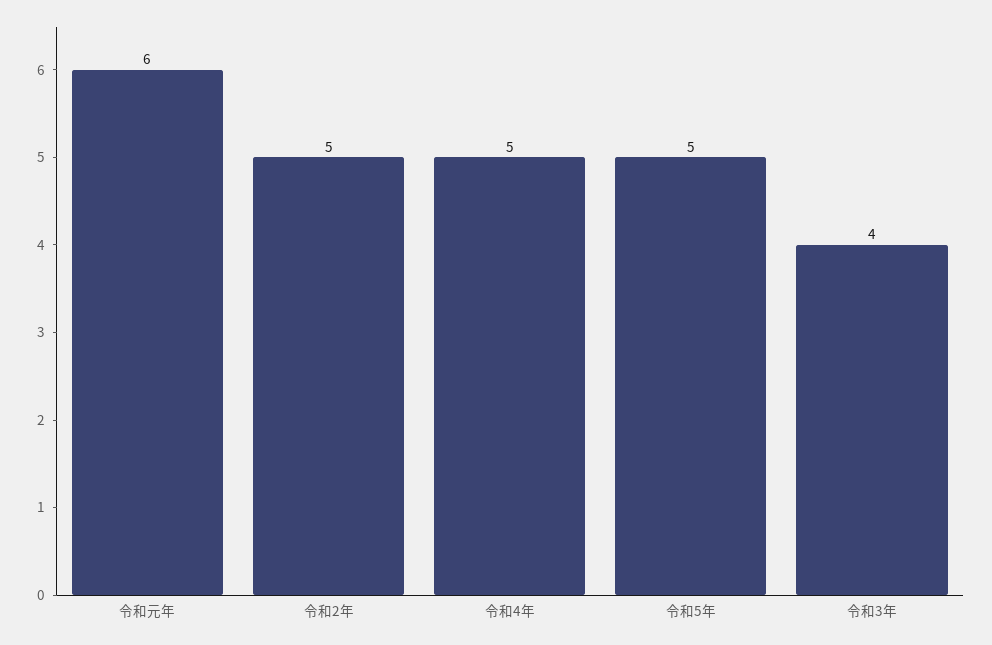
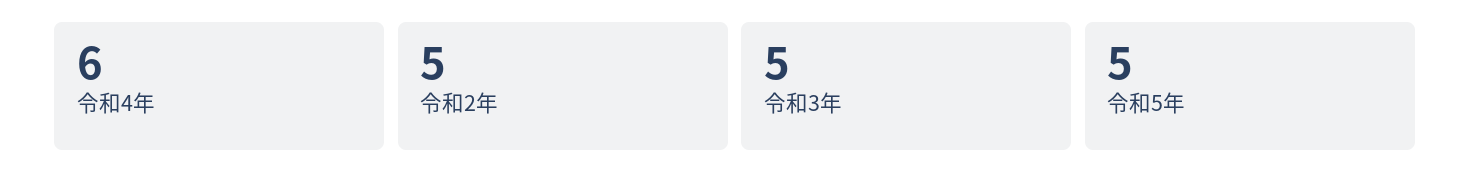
令和元年: 6 -> none
令和4年: 5 -> 6
令和3年: 4 -> 5

